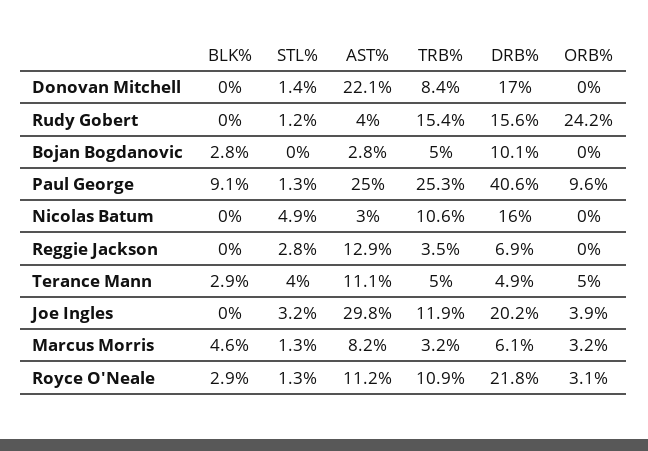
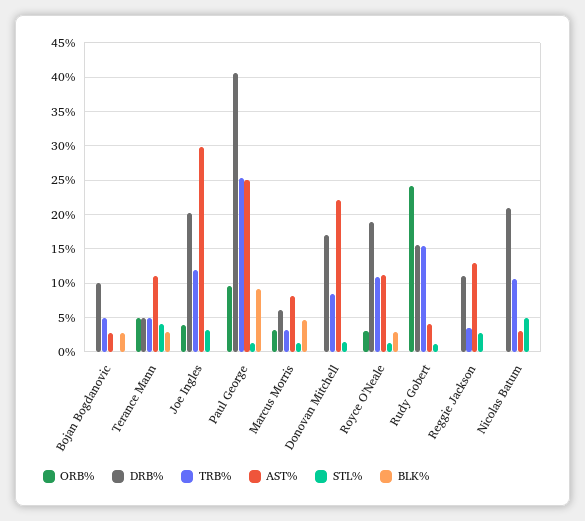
DRB%, Nicolas Batum: 16 -> 21
DRB%, Reggie Jackson: 6.9 -> 11
DRB%, Royce O'Neale: 21.8 -> 19

